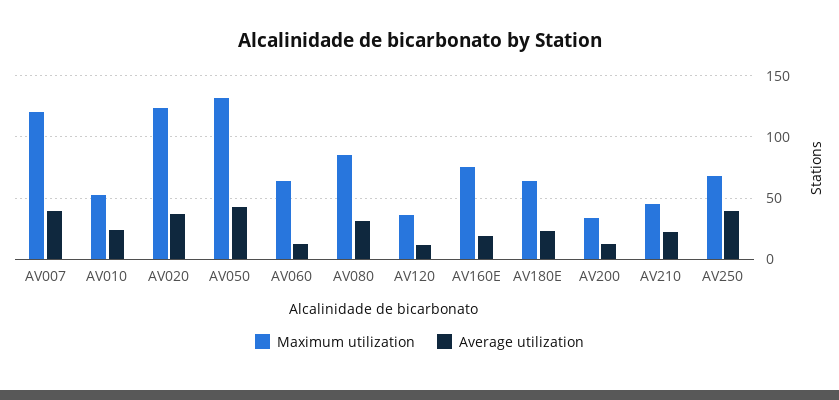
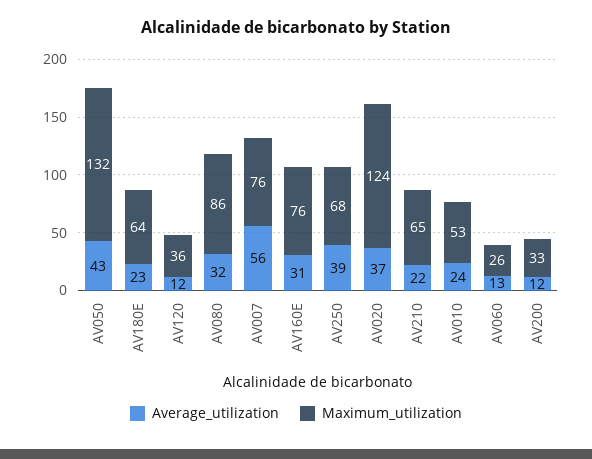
Maximum utilization, AV007: 120 -> 76
Average utilization, AV007: 40 -> 56
Maximum utilization, AV060: 65 -> 26
Average utilization, AV160E: 20 -> 31
Maximum utilization, AV210: 45 -> 65

